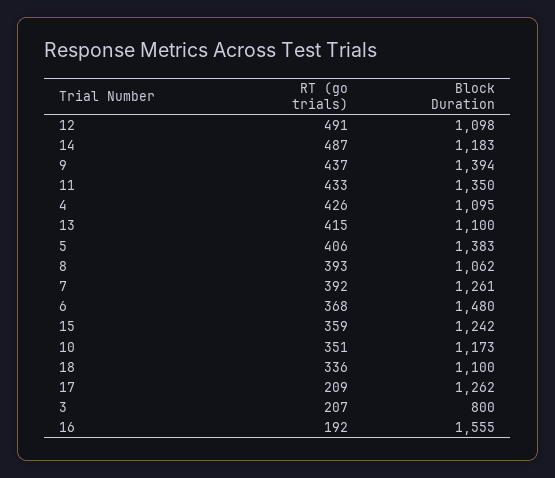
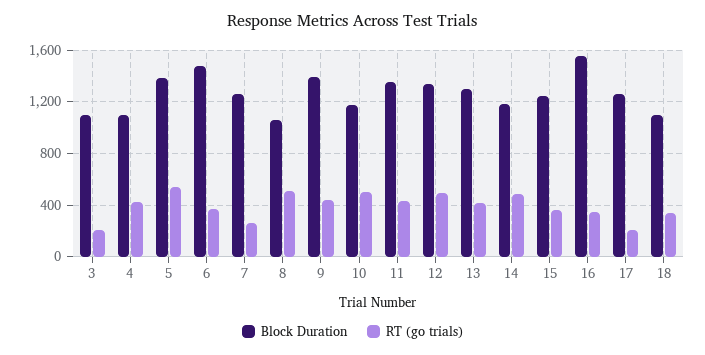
Block Duration, 12: 1098 -> 1350
Block Duration, 13: 1100 -> 1300
RT (go trials), 5: 406 -> 550
RT (go trials), 8: 393 -> 500
RT (go trials), 7: 392 -> 250
RT (go trials), 10: 351 -> 500
Block Duration, 3: 800 -> 1100
RT (go trials), 16: 192 -> 350

